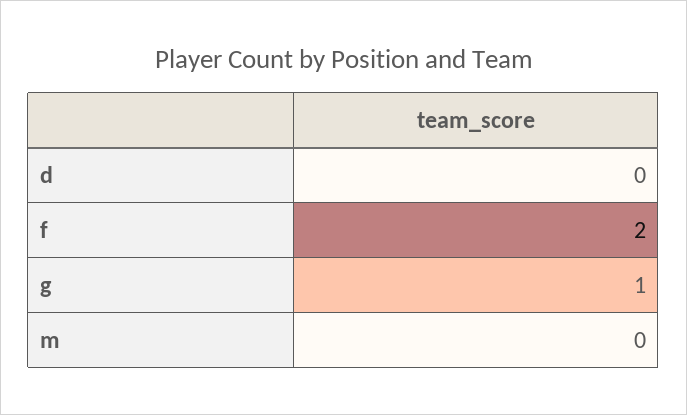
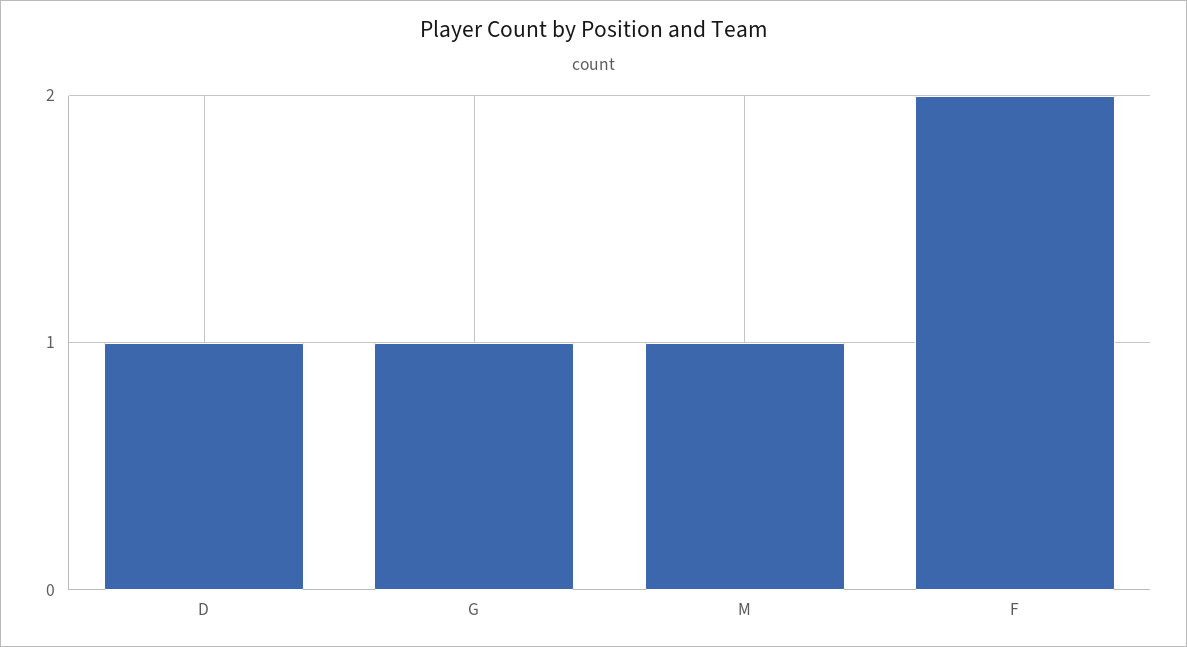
d: 0 -> 1
m: 0 -> 1

